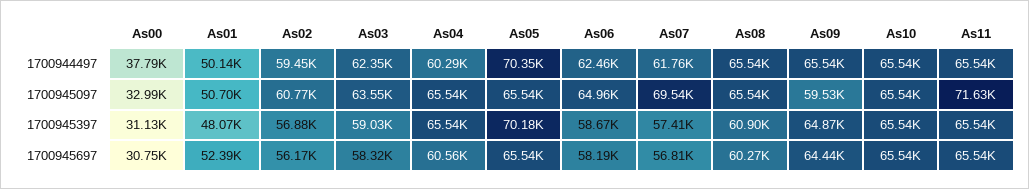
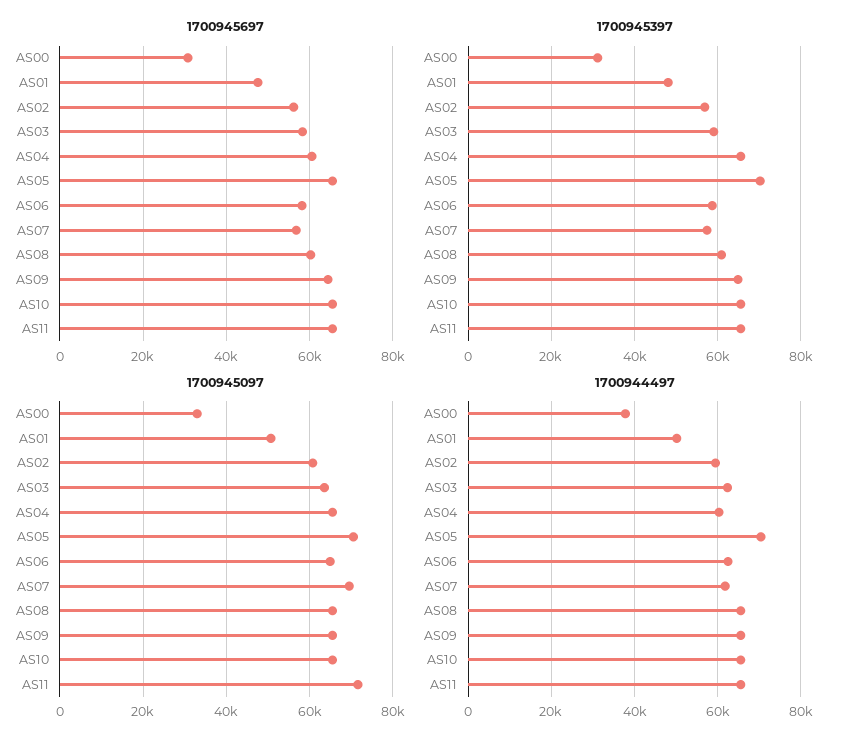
1700945097, As05: 65540 -> 70000
1700945097, As09: 59530 -> 66000
1700945697, As01: 52390 -> 48000

